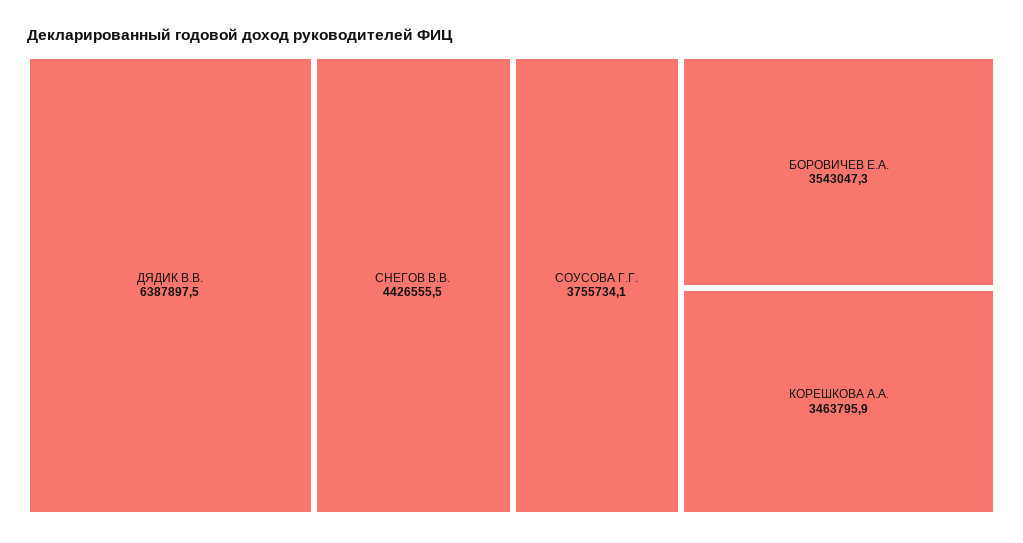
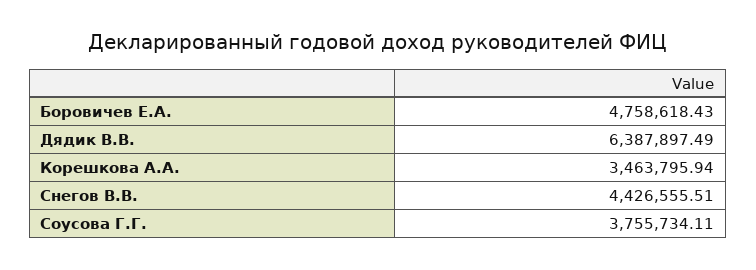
БОРОВИЧЕВ Е.А.: 3543047.3 -> 4758618.43

